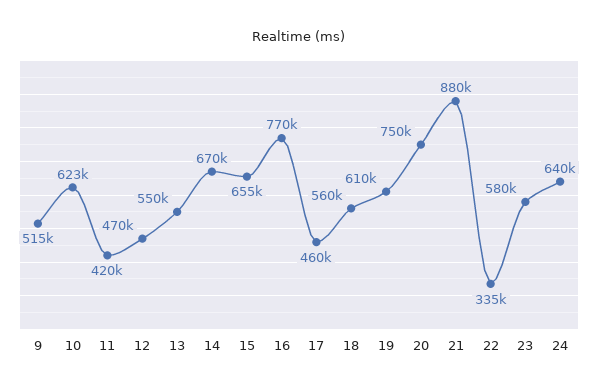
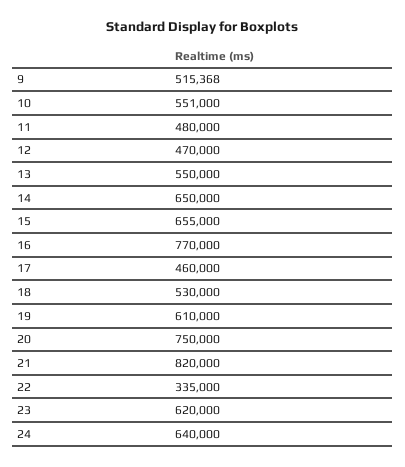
10: 623000 -> 551000
11: 420000 -> 480000
14: 670000 -> 650000
18: 560000 -> 530000
21: 880000 -> 820000
23: 580000 -> 620000

